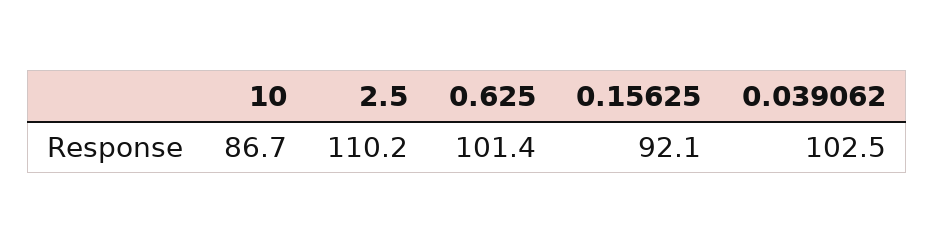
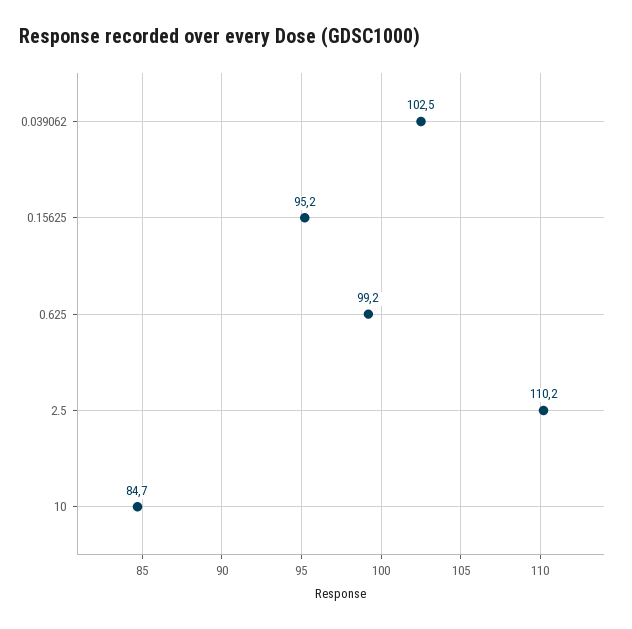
10: 86.7 -> 84.7
0.625: 101.4 -> 99.2
0.15625: 92.1 -> 95.2

